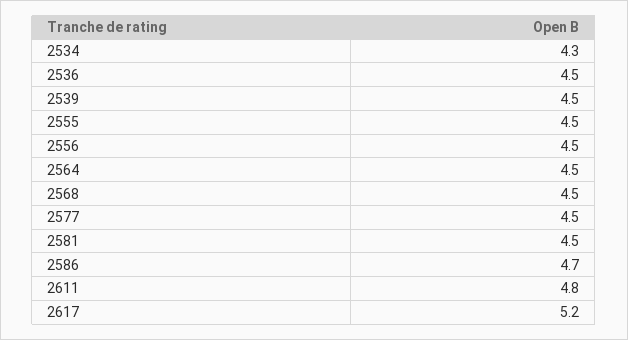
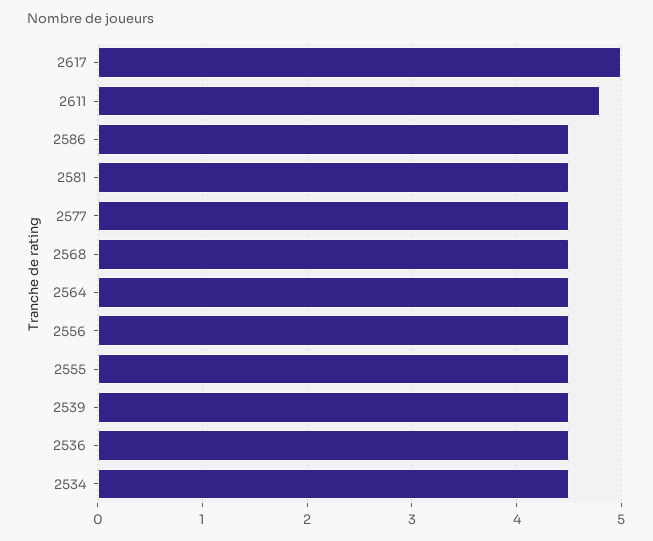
2534: 4.3 -> 4.5
2586: 4.7 -> 4.5
2617: 5.2 -> 5

